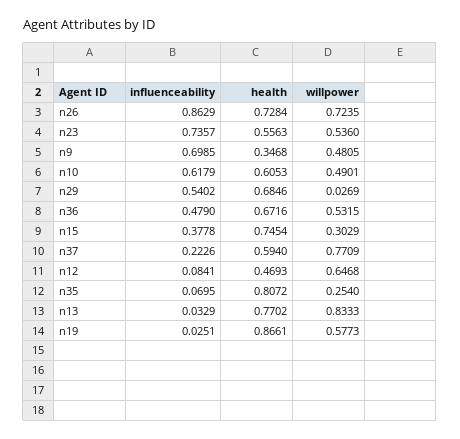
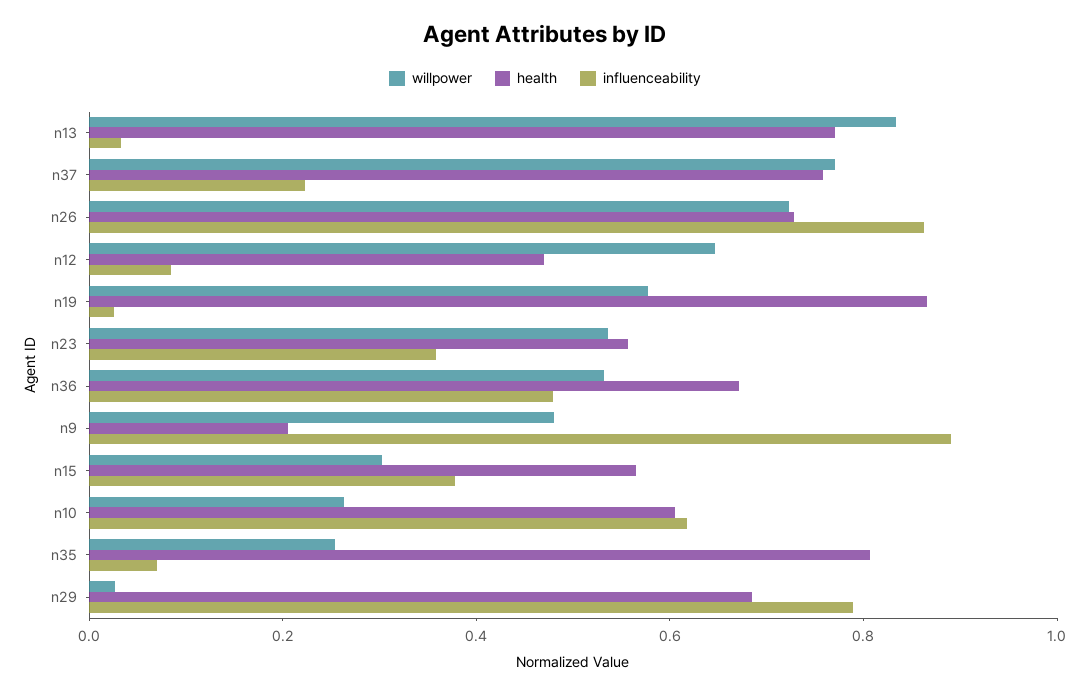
influenceability, n23: 0.7357 -> 0.35
influenceability, n9: 0.6985 -> 0.9
health, n9: 0.3468 -> 0.2
willpower, n10: 0.4901 -> 0.25
influenceability, n29: 0.5402 -> 0.8
health, n15: 0.7454 -> 0.55
health, n37: 0.594 -> 0.75

